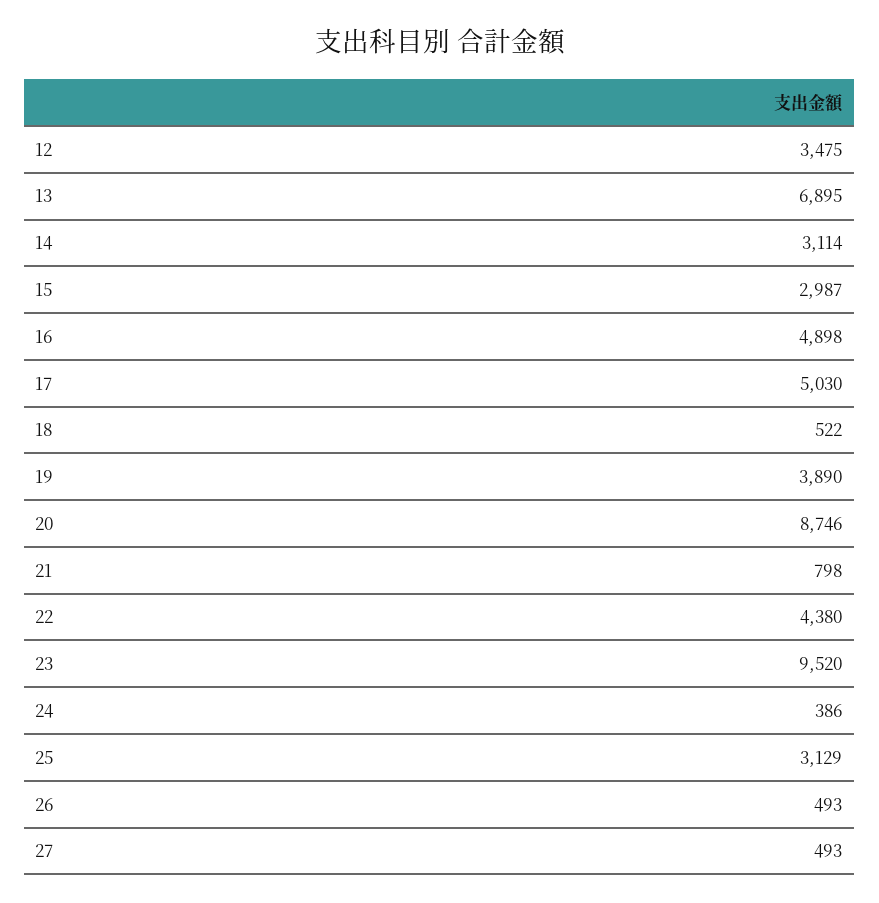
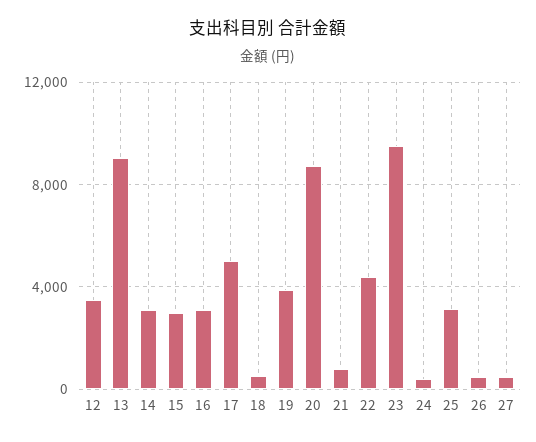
13: 6895 -> 9000
16: 4898 -> 3000

